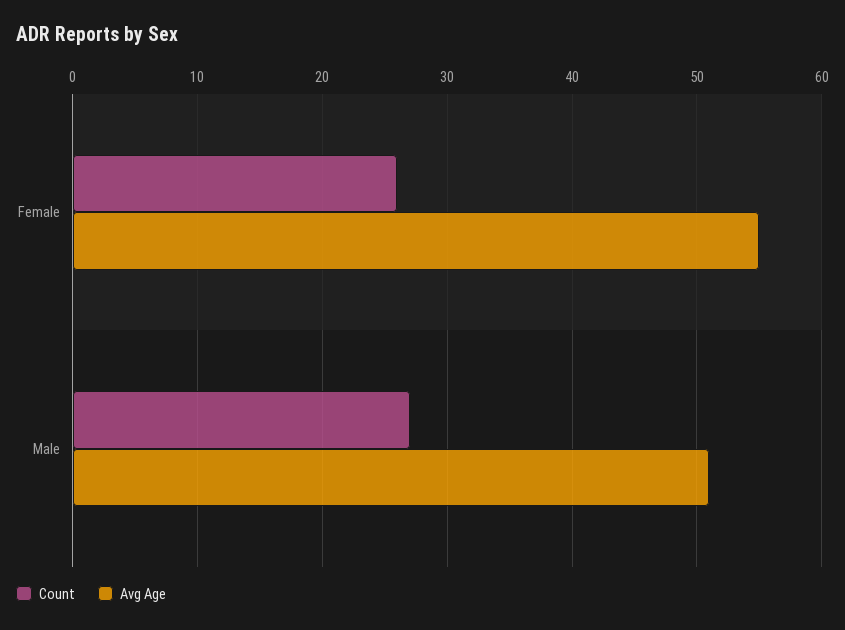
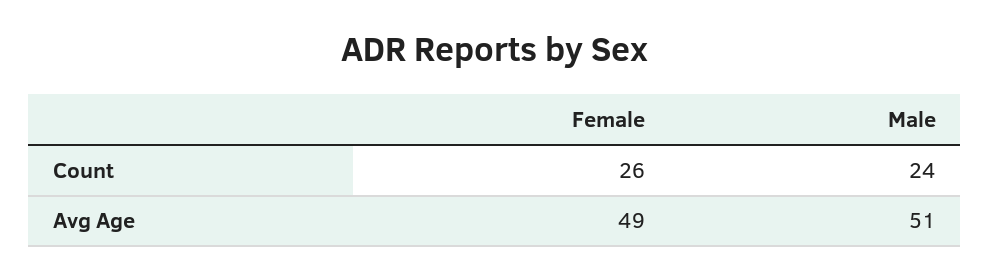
Avg Age, Female: 55 -> 49
Count, Male: 27 -> 24

